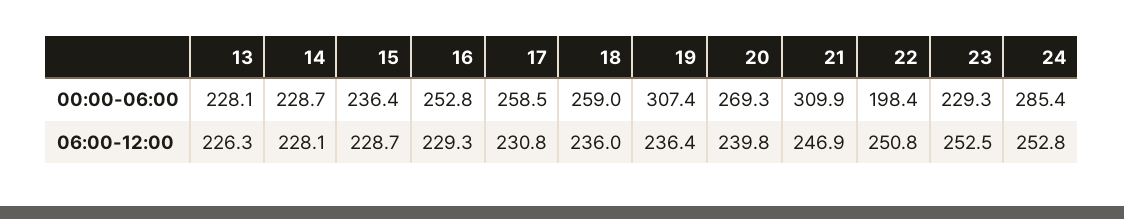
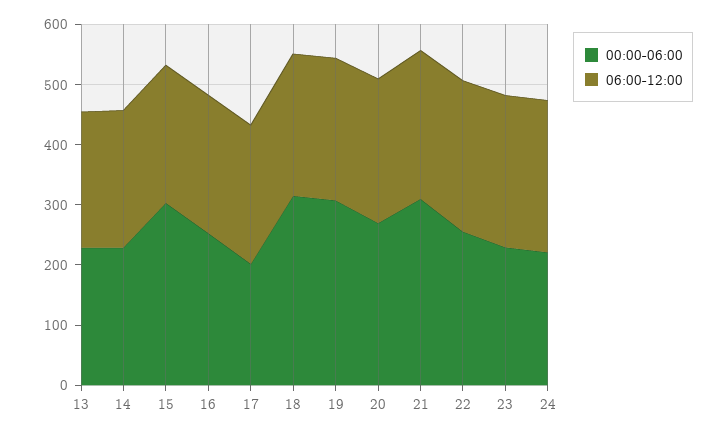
00:00-06:00, 15: 236.4 -> 300
00:00-06:00, 17: 258.5 -> 200
00:00-06:00, 18: 259 -> 320
00:00-06:00, 22: 198.4 -> 260
00:00-06:00, 24: 285.4 -> 220

